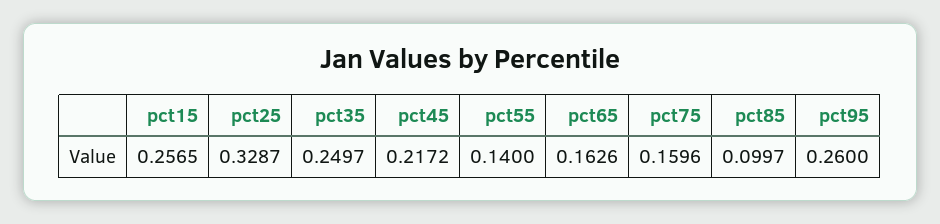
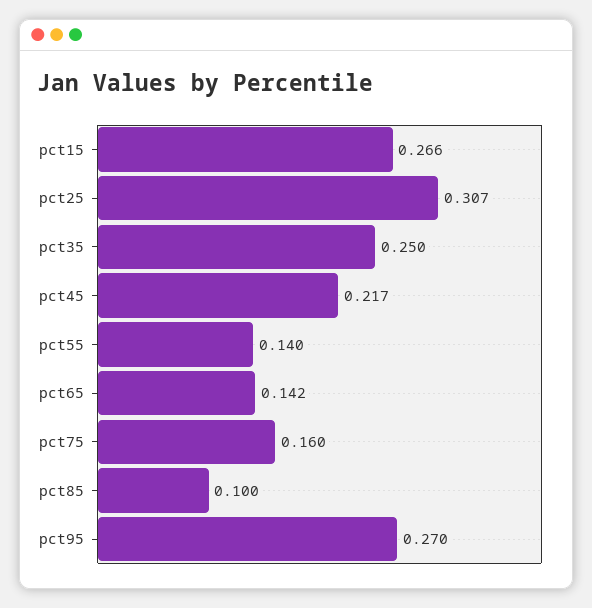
pct15: 0.2565 -> 0.266
pct25: 0.3287 -> 0.307
pct65: 0.1626 -> 0.142
pct95: 0.26 -> 0.27

